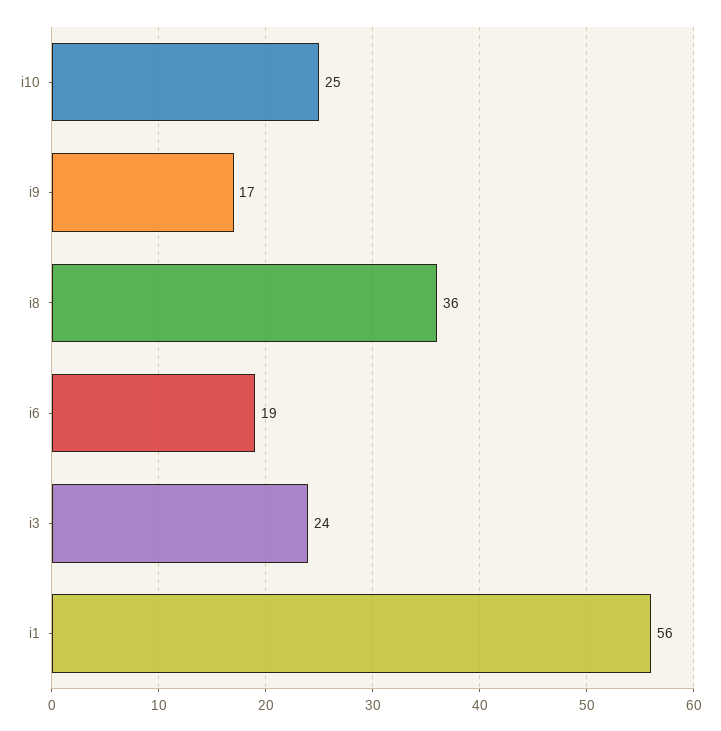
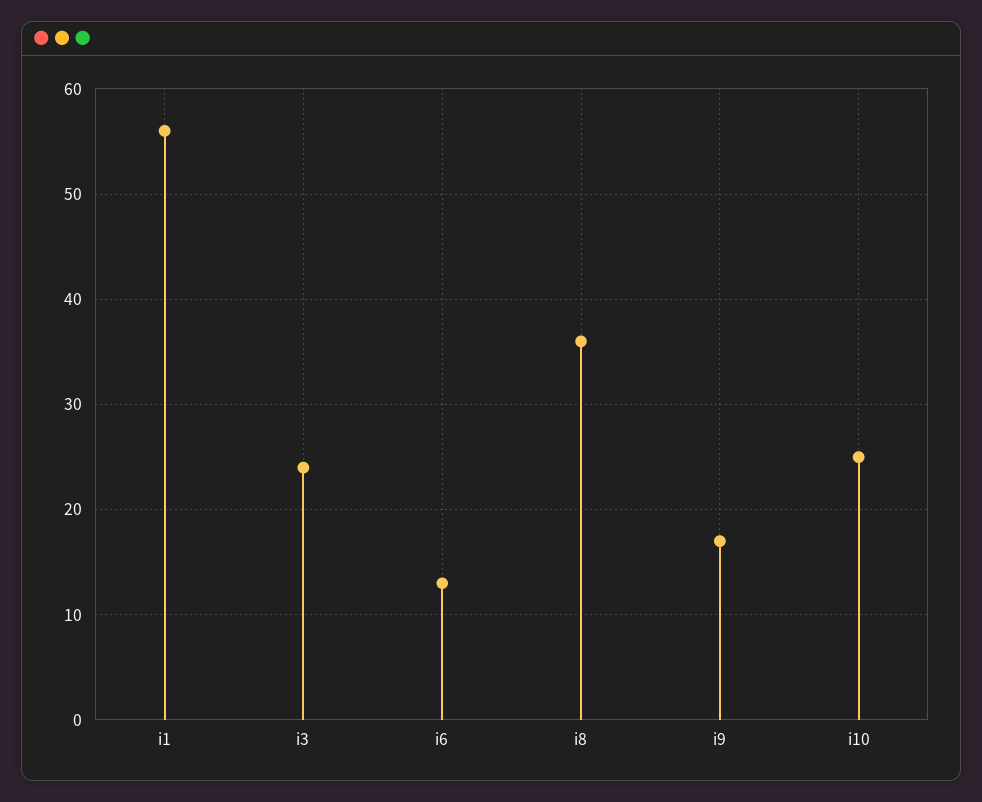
i6: 19 -> 13

